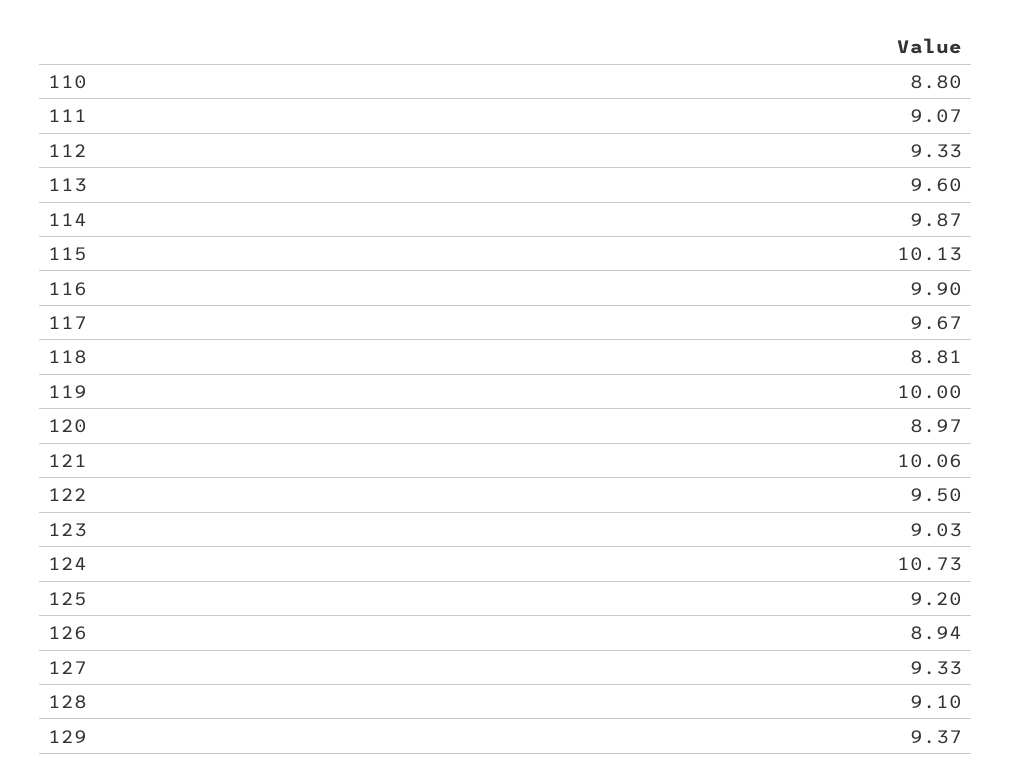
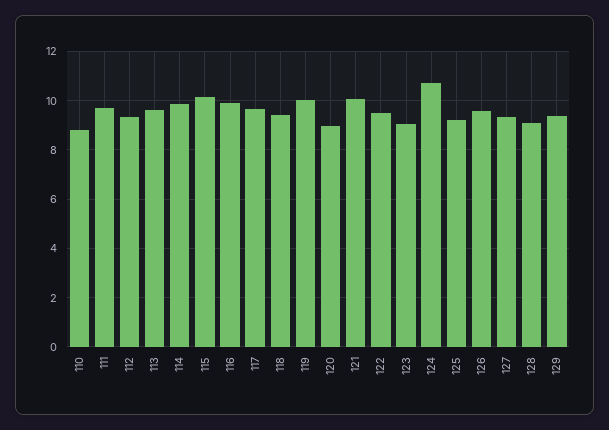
111: 9.07 -> 9.75
118: 8.81 -> 9.5
126: 8.94 -> 9.5

